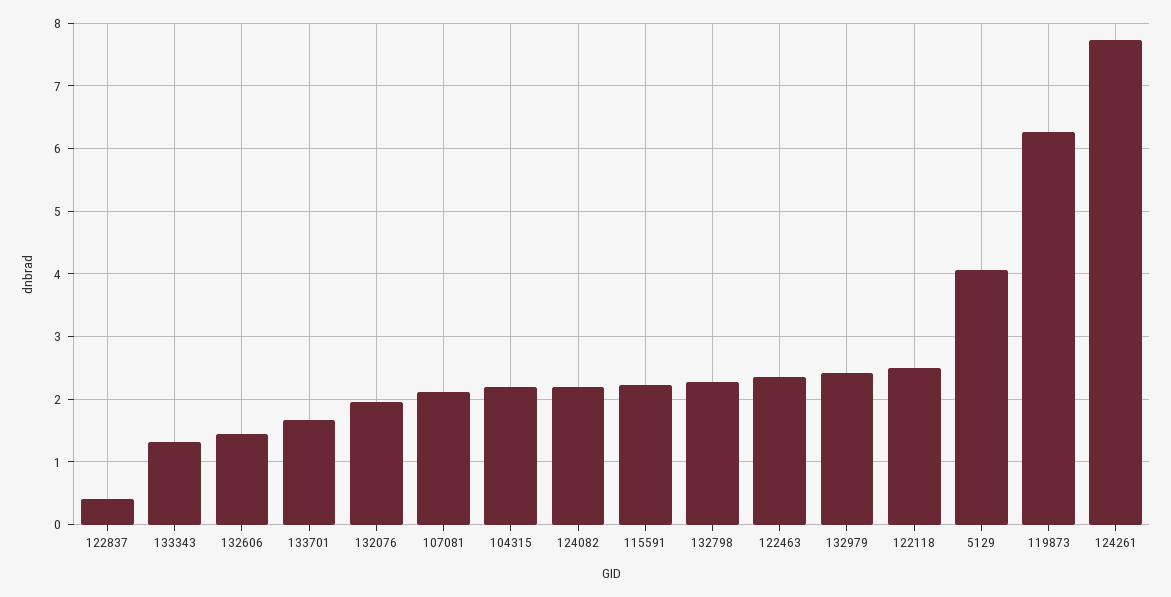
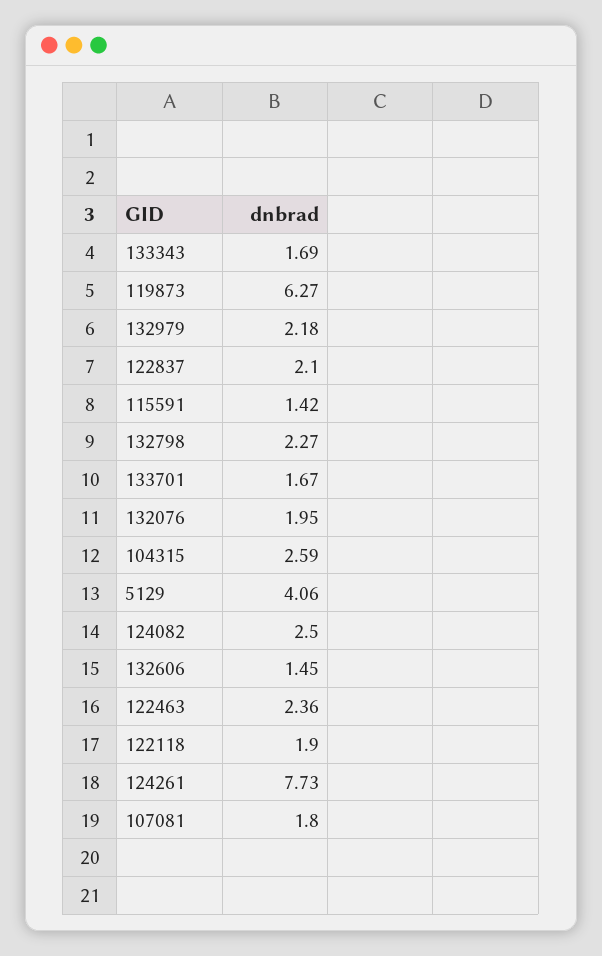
122837: 0.4 -> 2.1
133343: 1.3 -> 1.69
107081: 2.1 -> 1.8
104315: 2.2 -> 2.59
124082: 2.2 -> 2.5
115591: 2.2 -> 1.42
132979: 2.4 -> 2.18
122118: 2.5 -> 1.9

